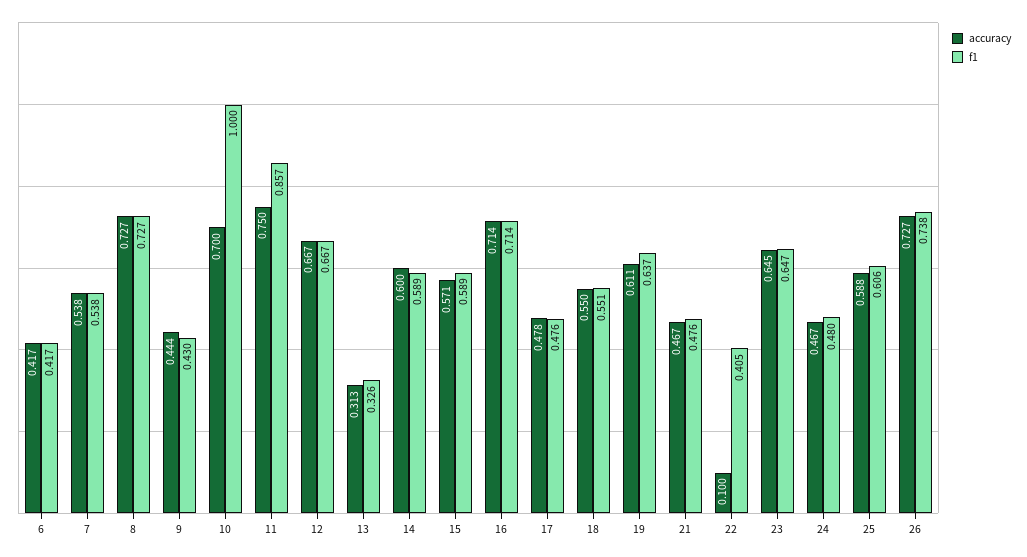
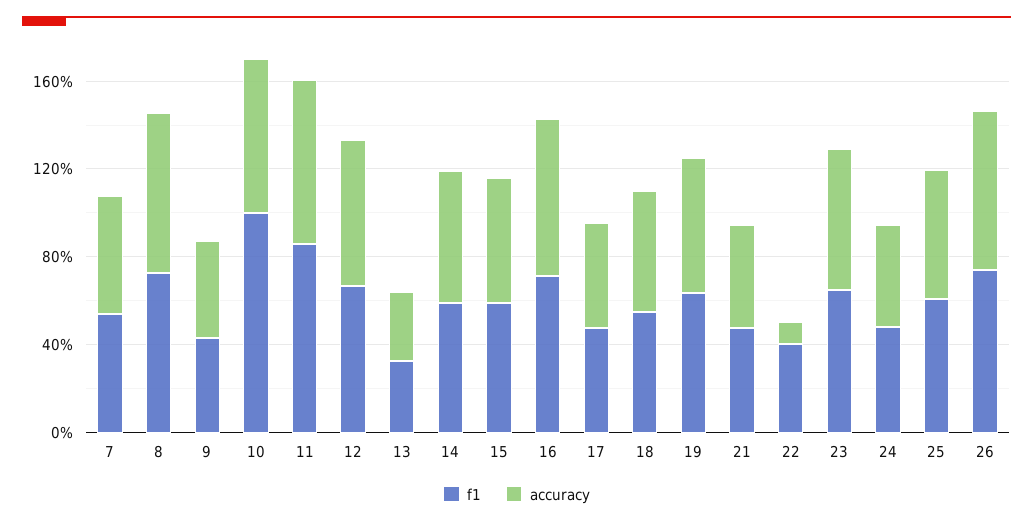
accuracy, 6: 0.417 -> none
f1, 6: 0.417 -> none

